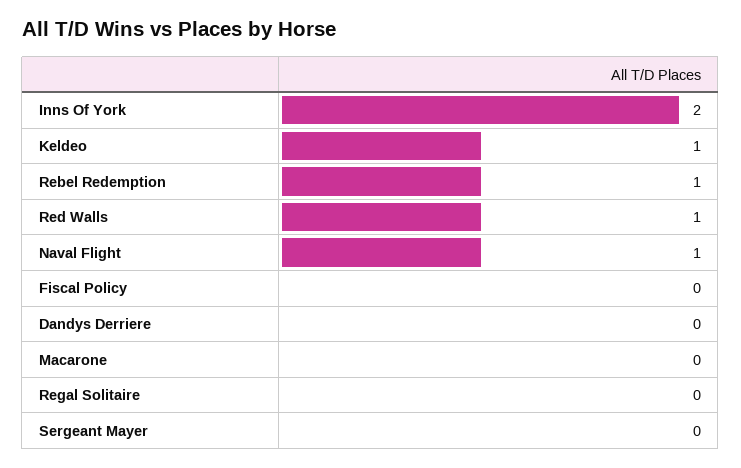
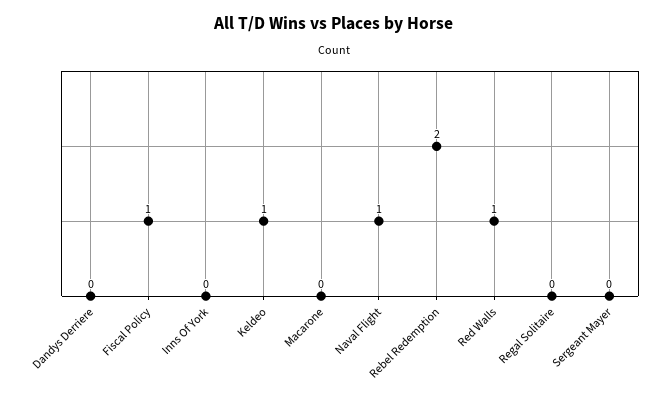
Inns Of York: 2 -> 0
Rebel Redemption: 1 -> 2
Fiscal Policy: 0 -> 1

